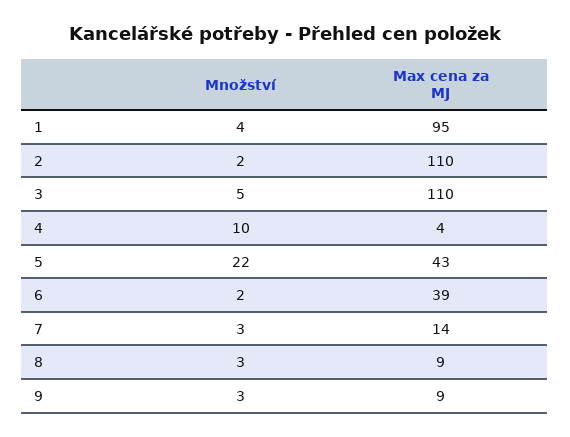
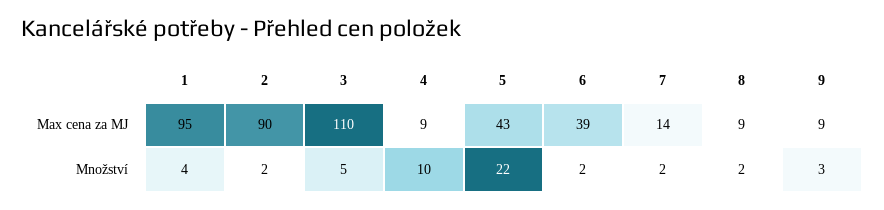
Max cena za MJ, 2: 110 -> 90
Max cena za MJ, 4: 4 -> 9
Množství, 7: 3 -> 2
Množství, 8: 3 -> 2

